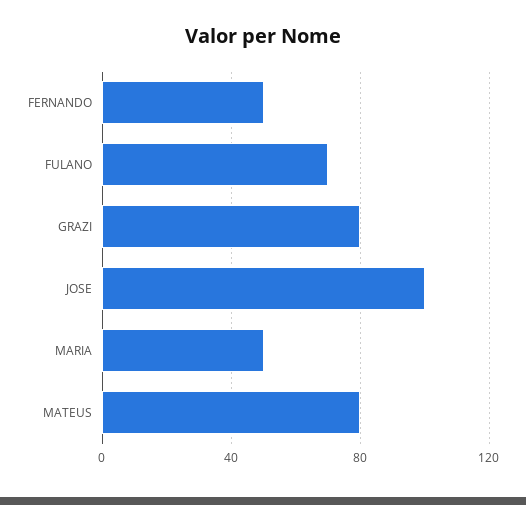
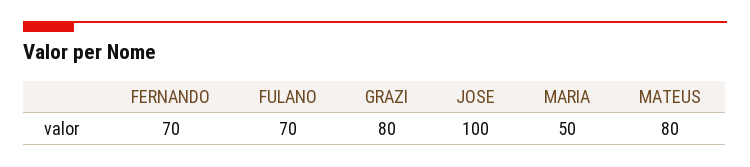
FERNANDO: 50 -> 70

